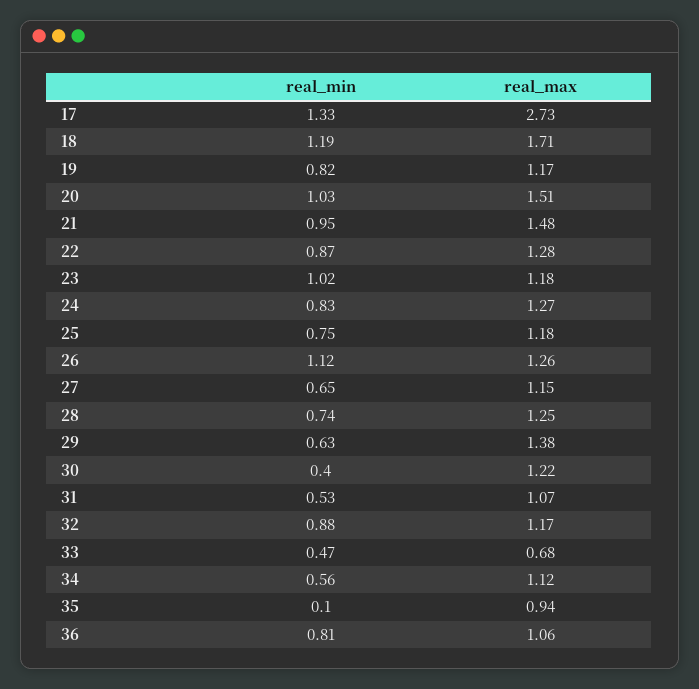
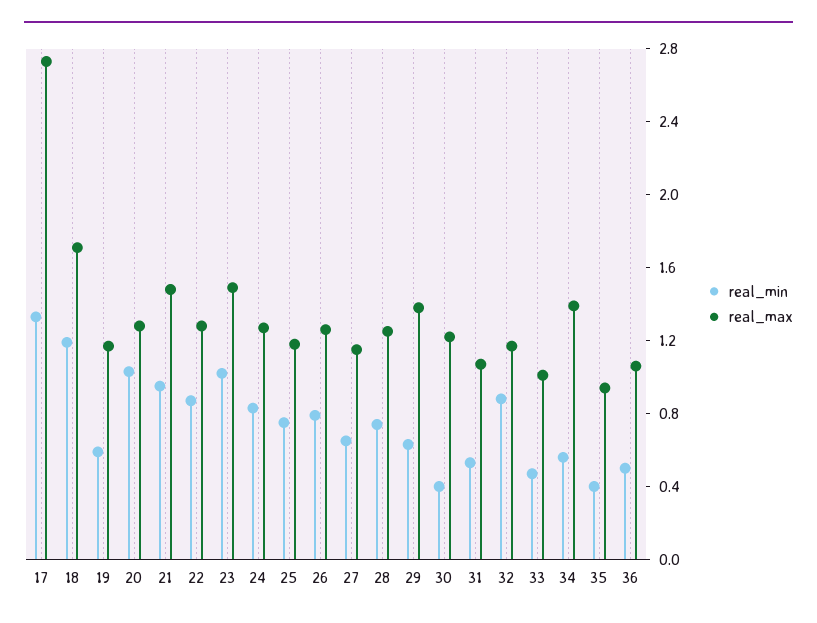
real_min, 19: 0.82 -> 0.6
real_max, 20: 1.51 -> 1.3
real_max, 23: 1.18 -> 1.5
real_min, 26: 1.12 -> 0.8
real_max, 33: 0.68 -> 1
real_max, 34: 1.12 -> 1.4
real_min, 35: 0.1 -> 0.4
real_min, 36: 0.81 -> 0.5

